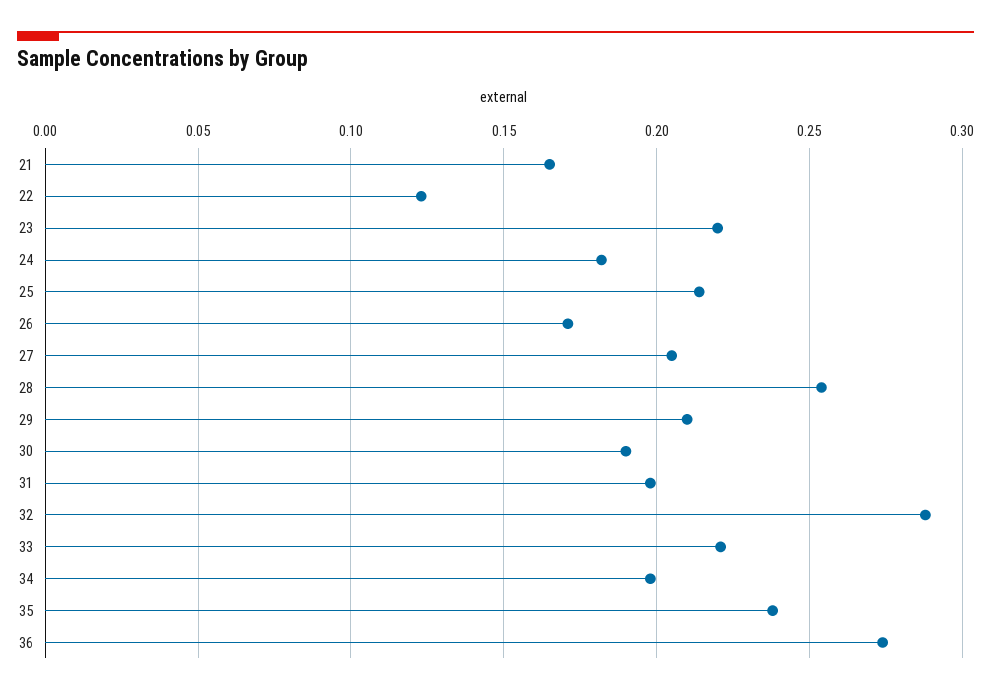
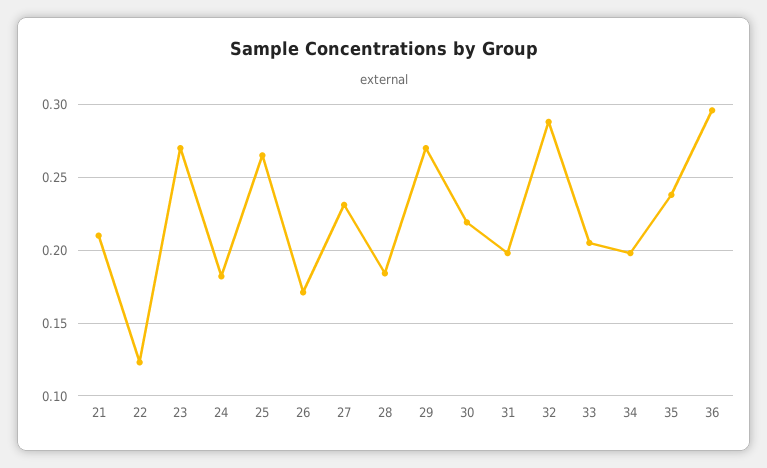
21: 0.165 -> 0.21
23: 0.22 -> 0.27
25: 0.215 -> 0.265
27: 0.205 -> 0.23
28: 0.255 -> 0.185
29: 0.21 -> 0.27
30: 0.19 -> 0.22
33: 0.22 -> 0.205
36: 0.275 -> 0.295

